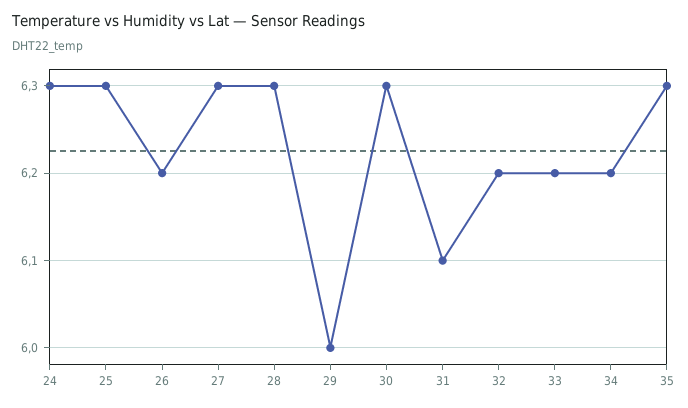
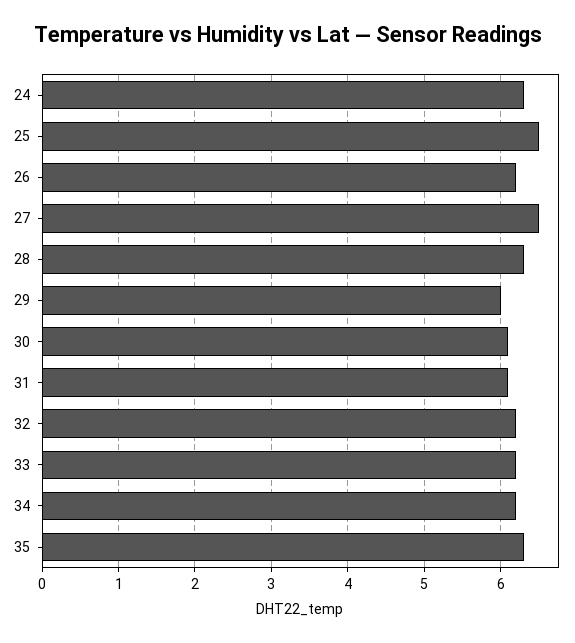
25: 6.3 -> 6.5
27: 6.3 -> 6.5
30: 6.3 -> 6.1

